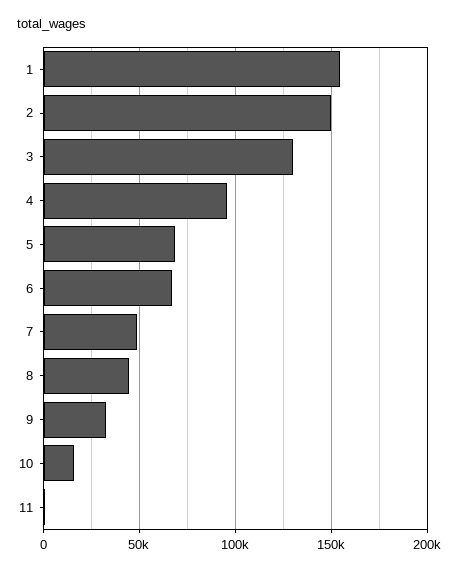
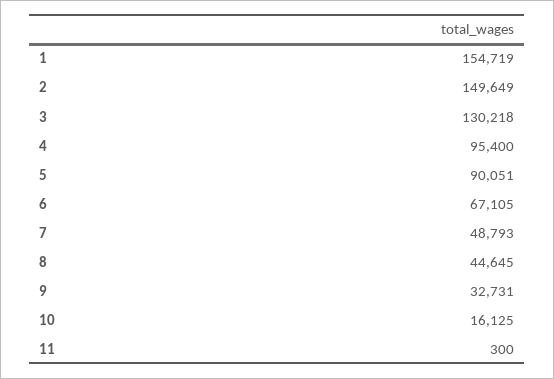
5: 70000 -> 90051

